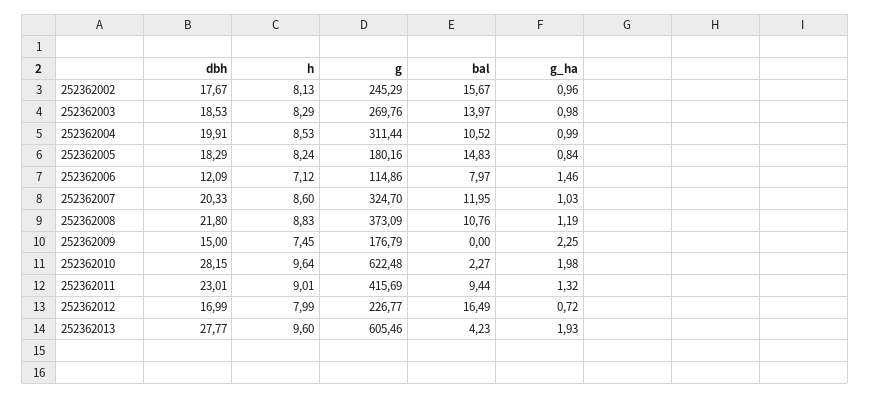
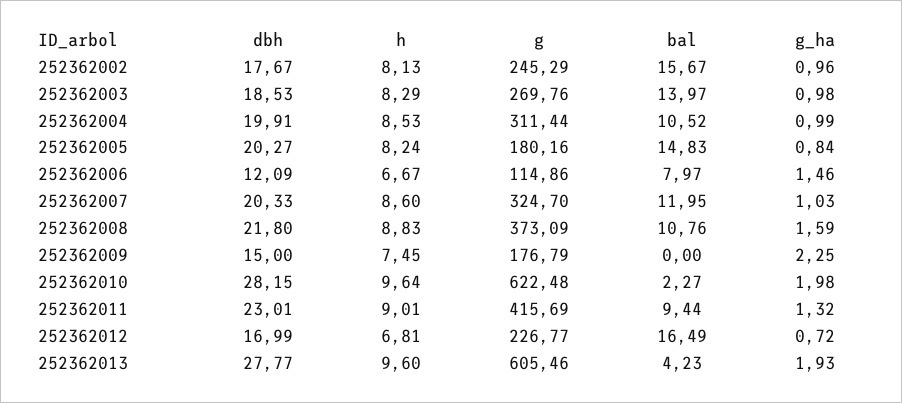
dbh, 252362005: 18.29 -> 20.27
h, 252362006: 7.12 -> 6.67
g_ha, 252362008: 1.19 -> 1.59
h, 252362012: 7.99 -> 6.81

